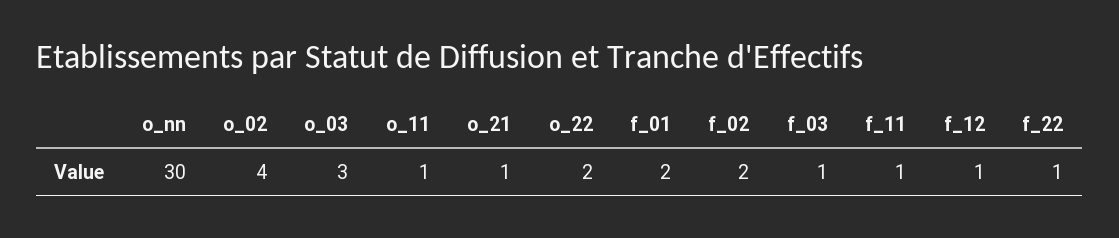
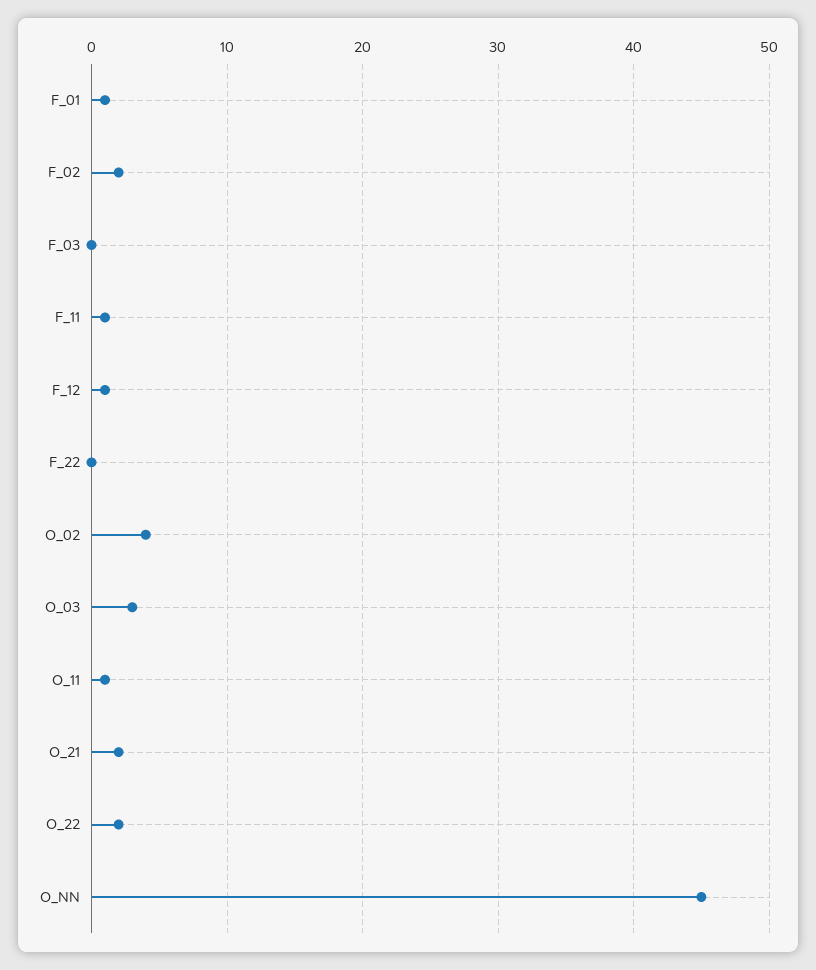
o_nn: 30 -> 45
o_21: 1 -> 2
f_01: 2 -> 1
f_03: 1 -> 0
f_22: 1 -> 0

